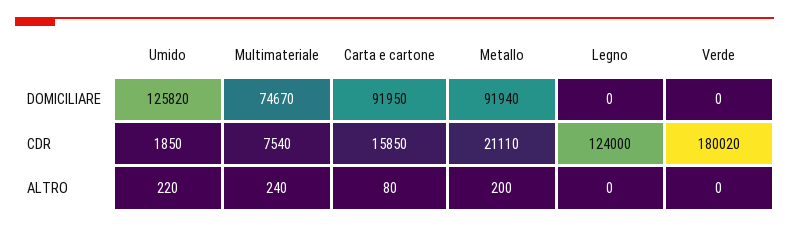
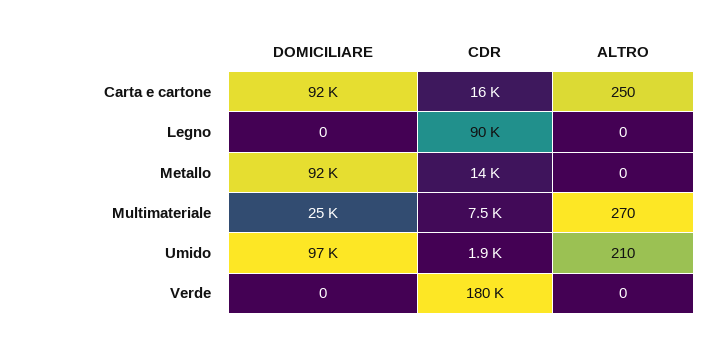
Umido, DOMICILIARE: 125820 -> 97000
Multimateriale, DOMICILIARE: 74670 -> 25000
Metallo, CDR: 21110 -> 14000
Legno, CDR: 124000 -> 90000
Umido, ALTRO: 220 -> 210
Multimateriale, ALTRO: 240 -> 270
Carta e cartone, ALTRO: 80 -> 250
Metallo, ALTRO: 200 -> 0

